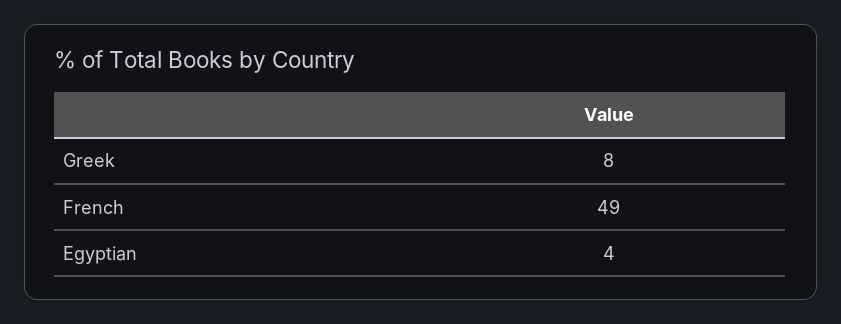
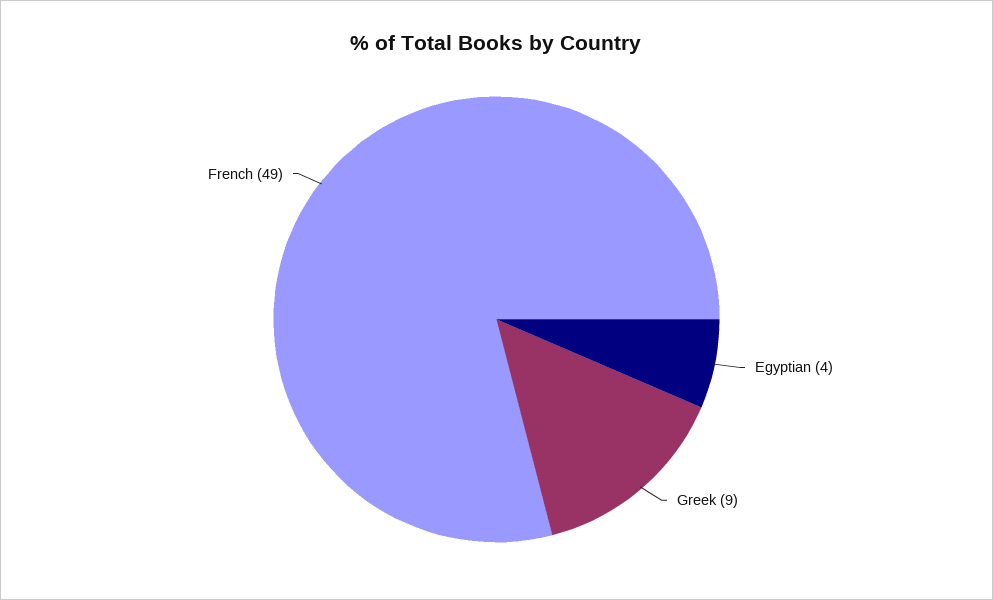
Greek: 8 -> 9

